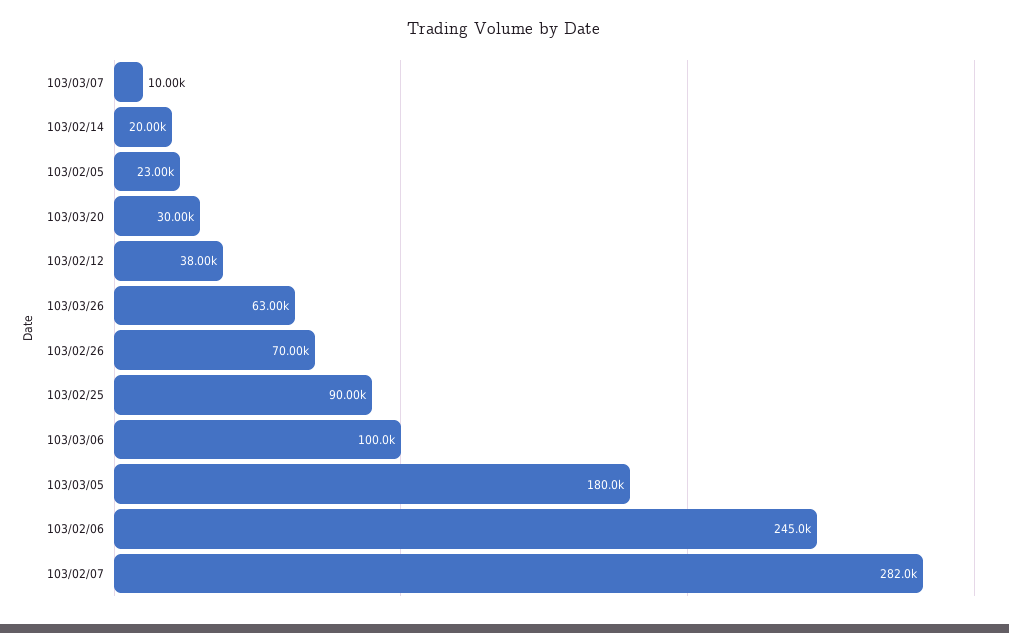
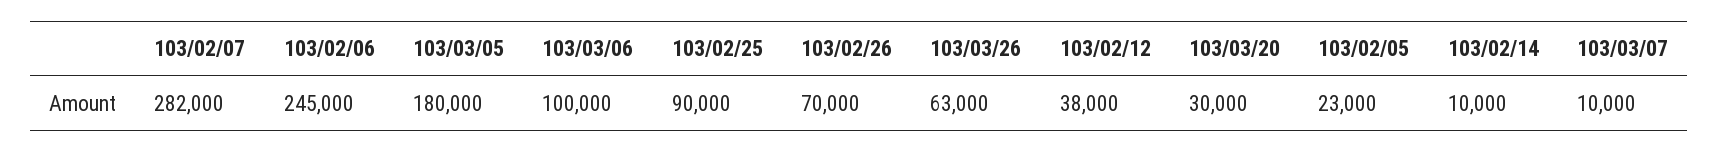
103/02/14: 20000 -> 10000

